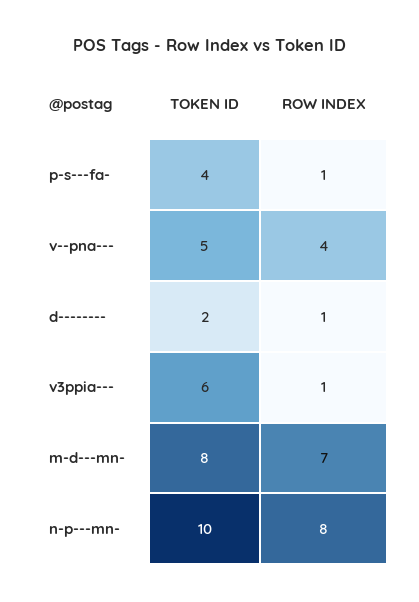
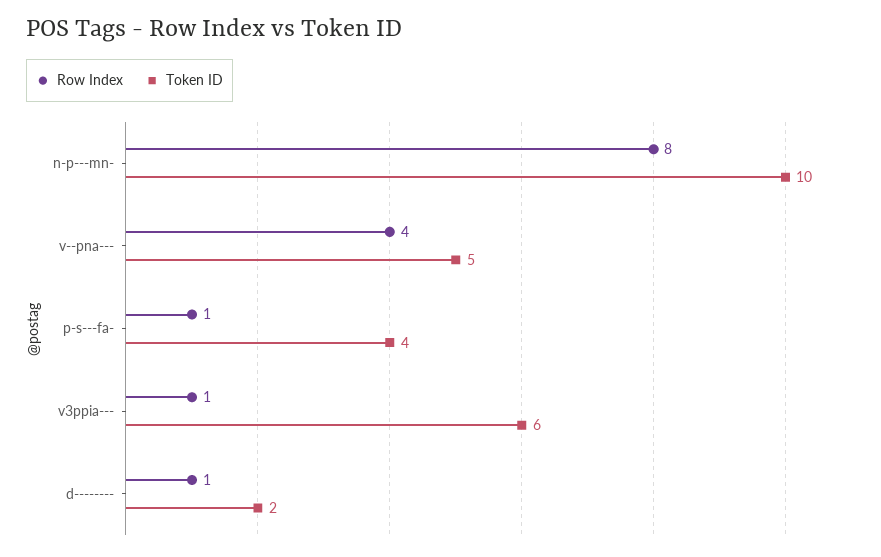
TOKEN ID, m-d---mn-: 8 -> none
ROW INDEX, m-d---mn-: 7 -> none

